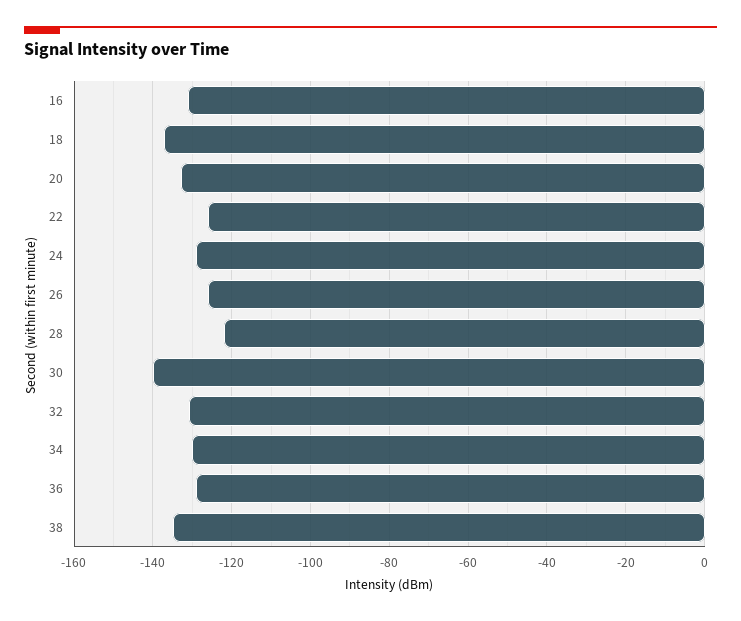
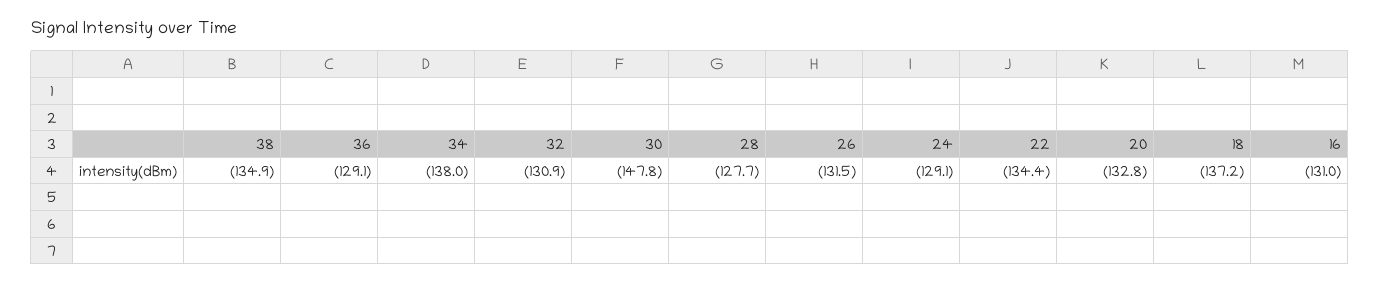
22: -126 -> -134.4
26: -126 -> -131.5
28: -122 -> -127.7
30: -140 -> -147.8
34: -130 -> -138

